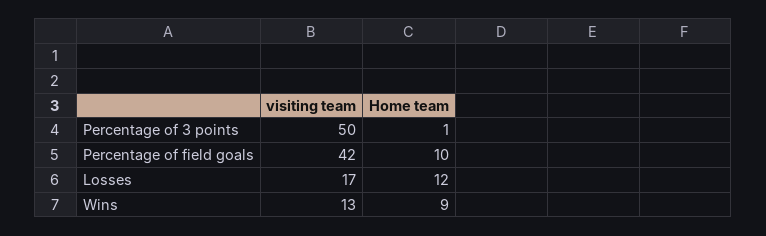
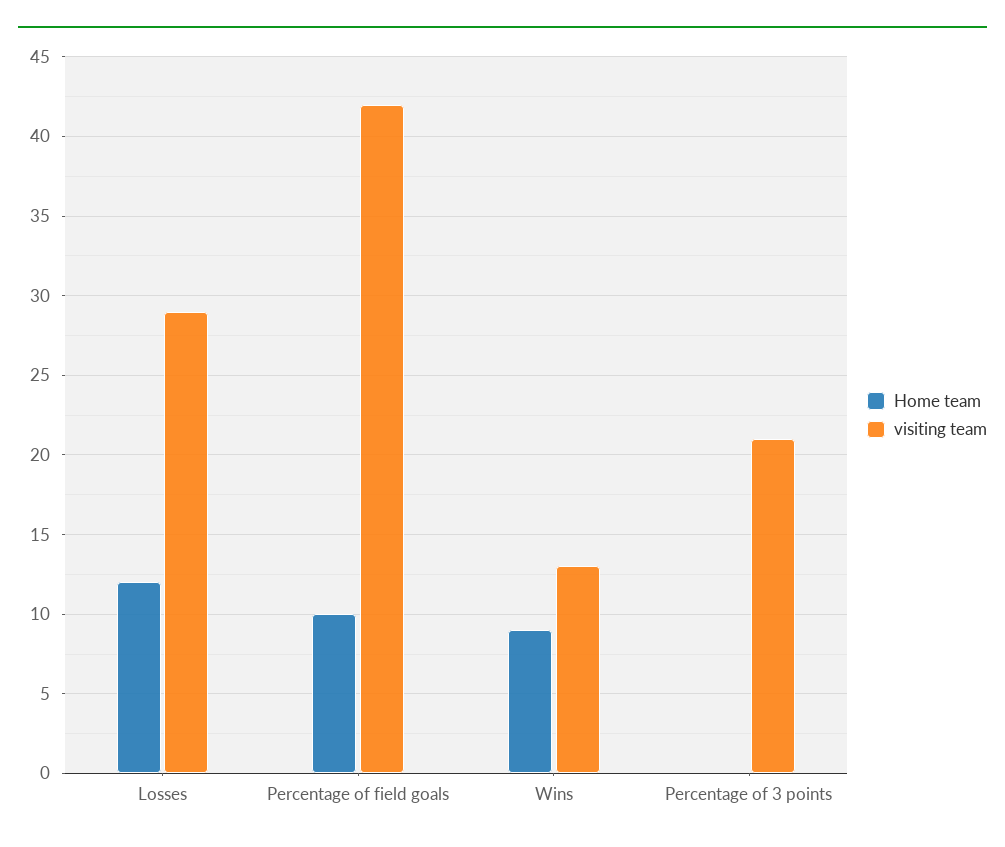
visiting team, Percentage of 3 points: 50 -> 21
Home team, Percentage of 3 points: 1 -> 0
visiting team, Losses: 17 -> 29

